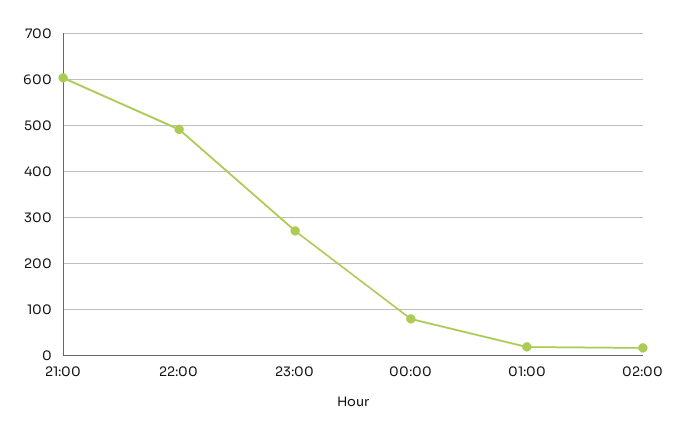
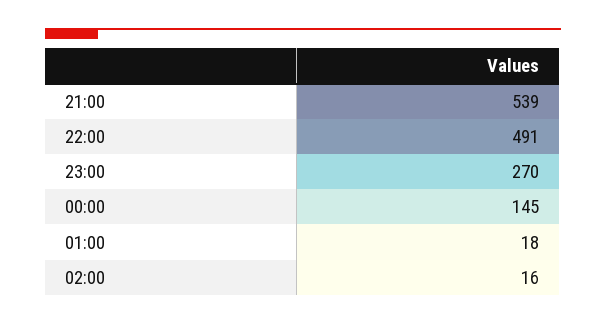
21:00: 600 -> 539
00:00: 80 -> 145

